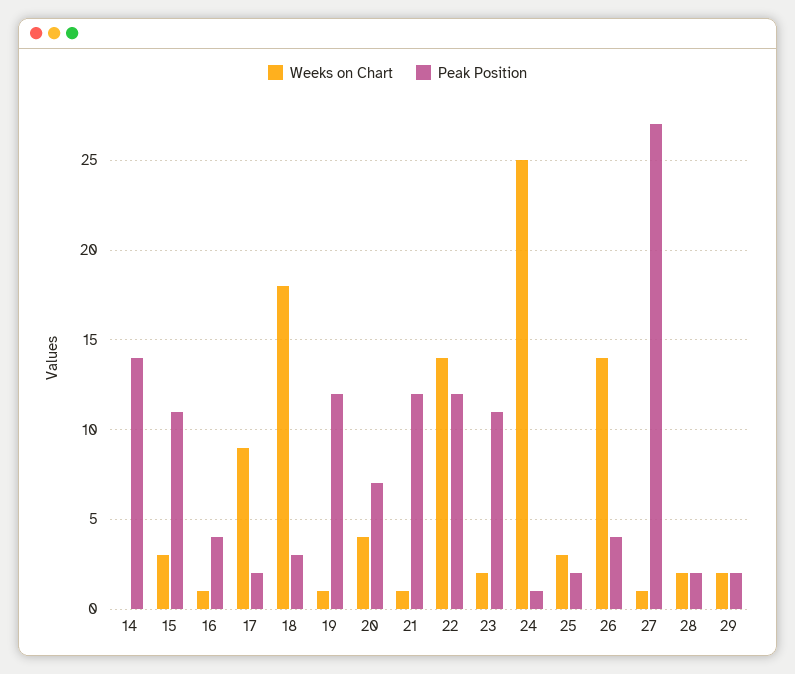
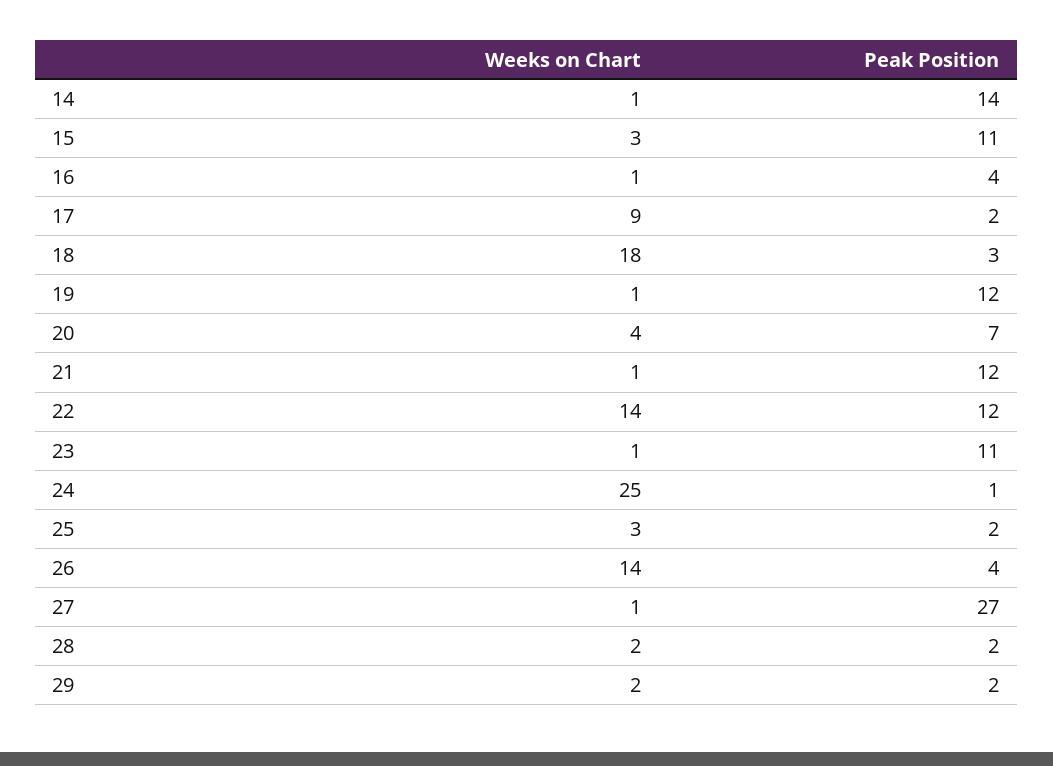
Weeks on Chart, 14: 0 -> 1
Weeks on Chart, 23: 2 -> 1

